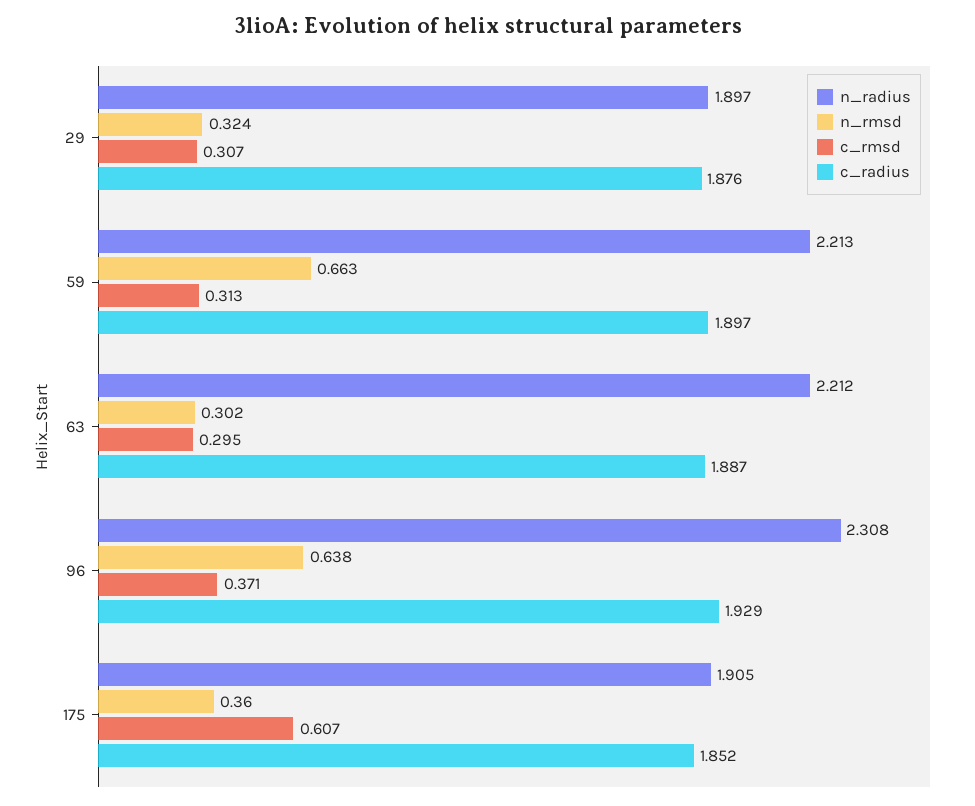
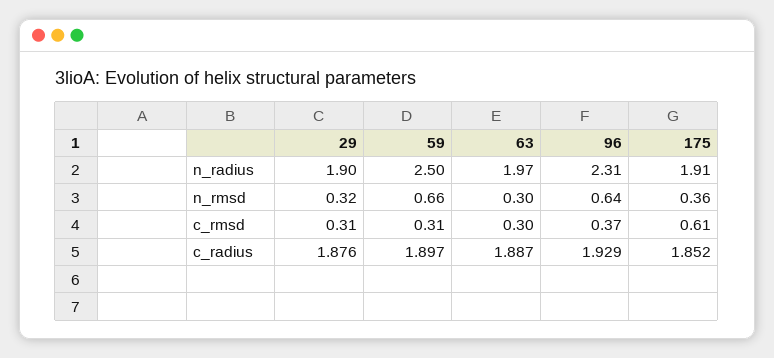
n_radius, 59: 2.213 -> 2.5
n_radius, 63: 2.212 -> 1.97

